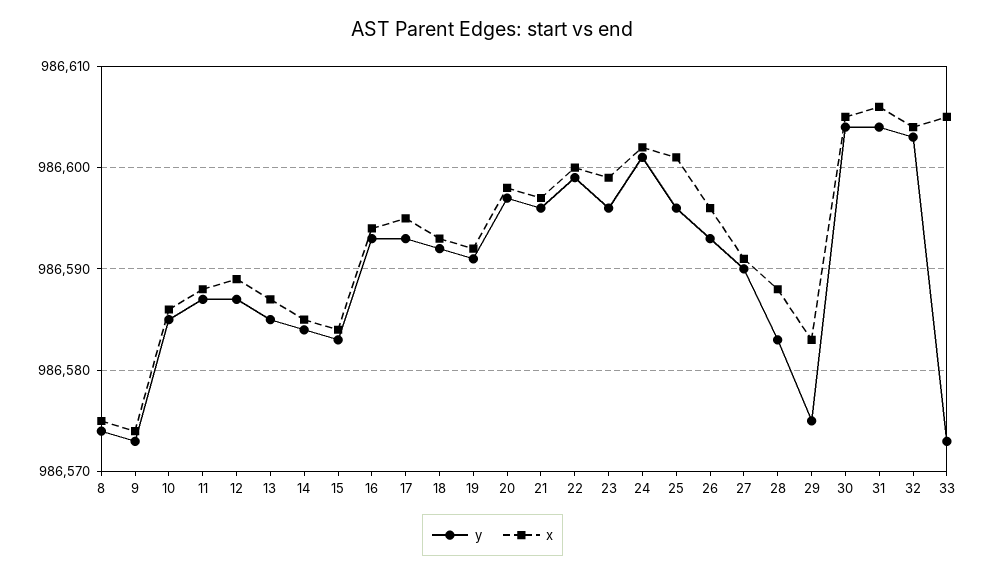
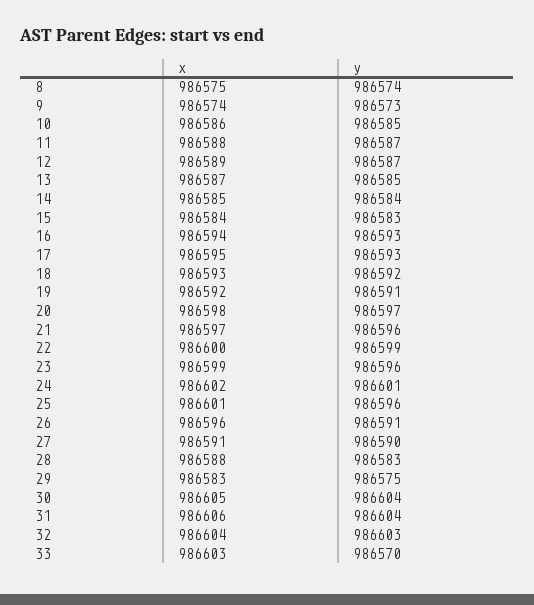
y, 26: 986593 -> 986591
y, 33: 986573 -> 986570
x, 33: 986605 -> 986603

